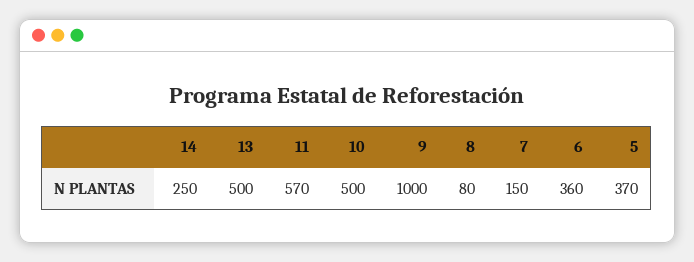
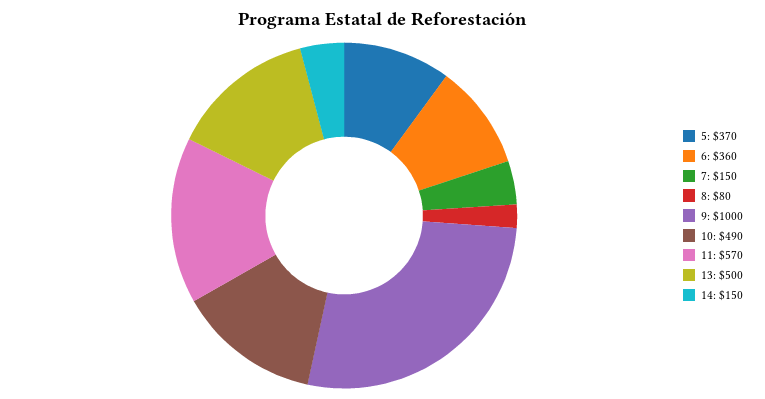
14: 250 -> 150
10: 500 -> 490

